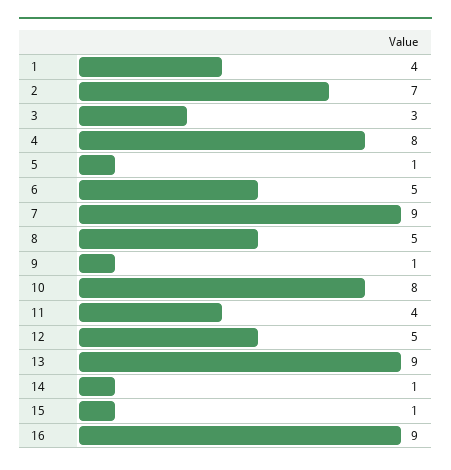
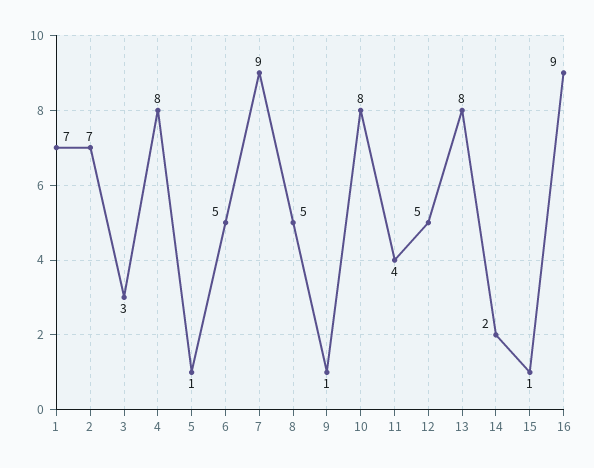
1: 4 -> 7
13: 9 -> 8
14: 1 -> 2

